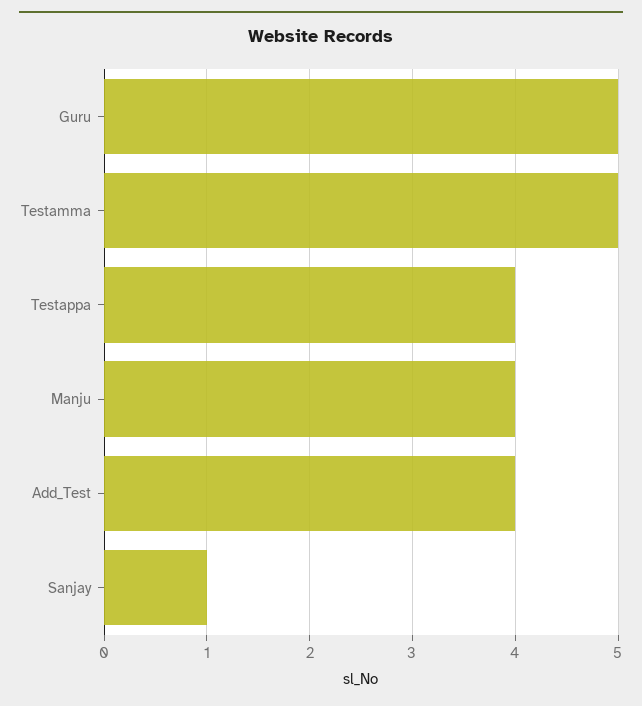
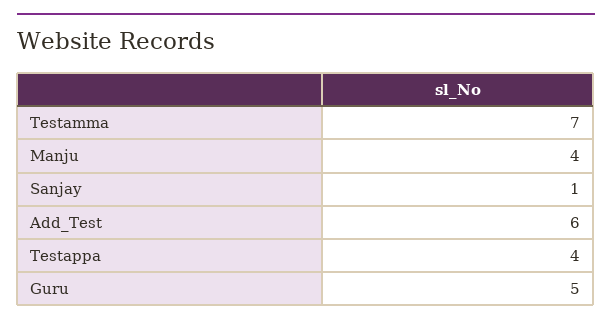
Testamma: 5 -> 7
Add_Test: 4 -> 6

